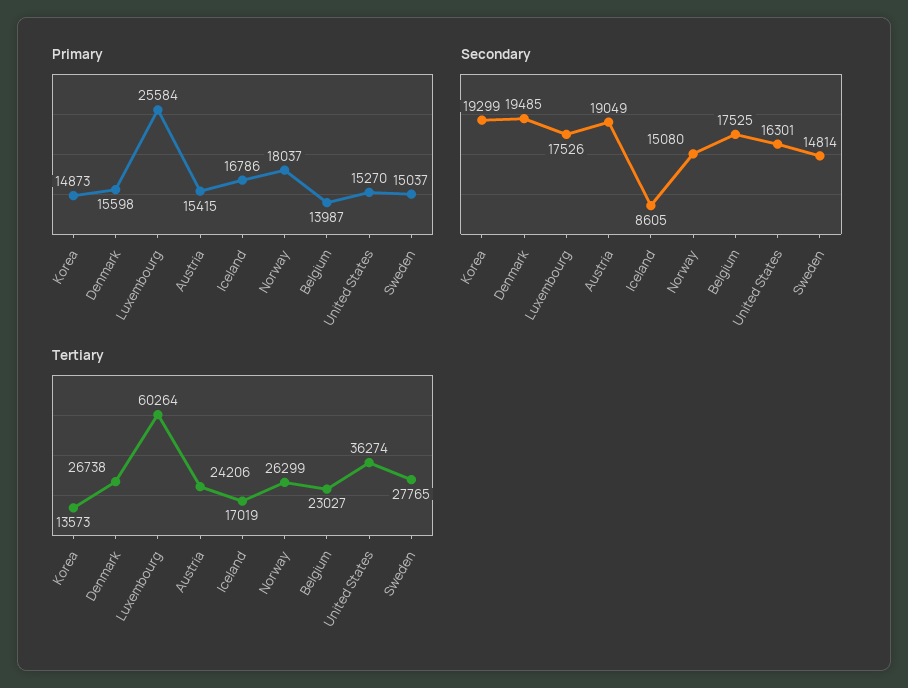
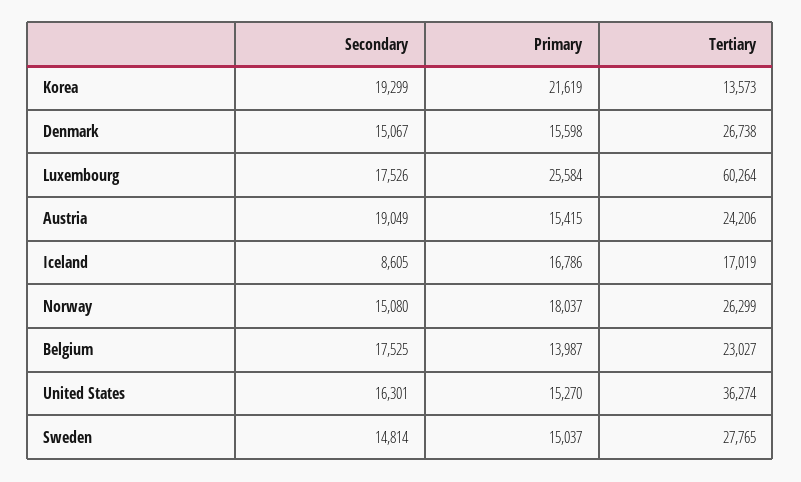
Primary, Korea: 14873 -> 21619
Secondary, Denmark: 19485 -> 15067

